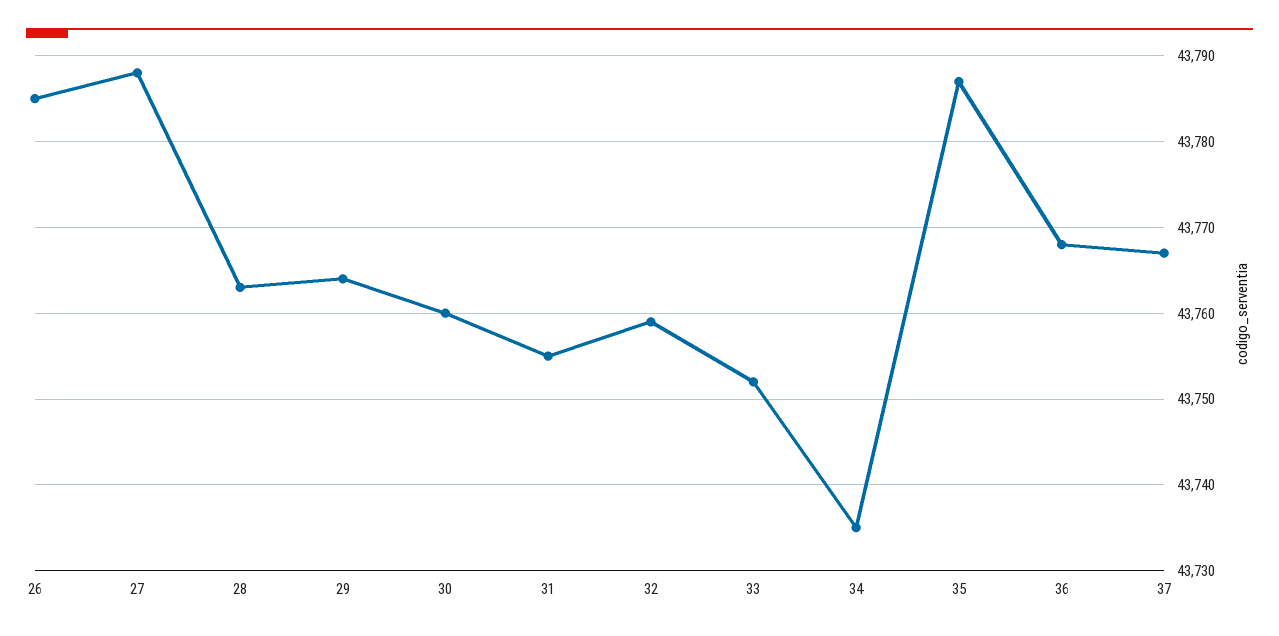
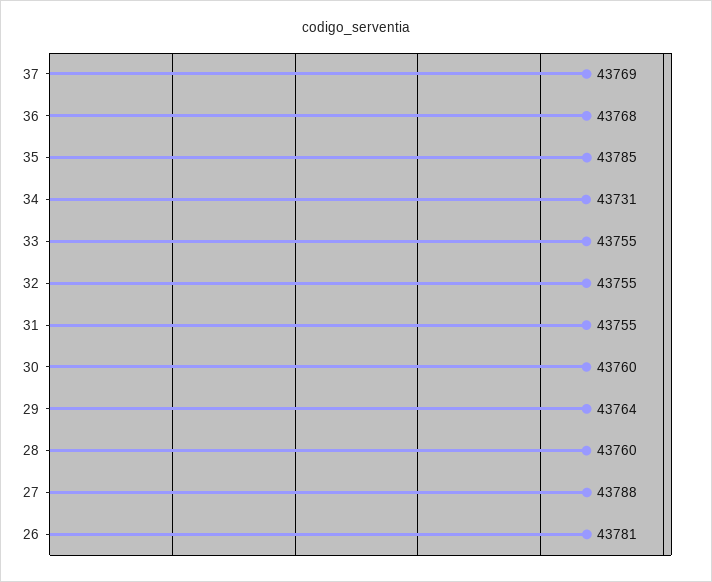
26: 43785 -> 43781
28: 43763 -> 43760
32: 43759 -> 43755
33: 43752 -> 43755
34: 43735 -> 43731
35: 43787 -> 43785
37: 43767 -> 43769

